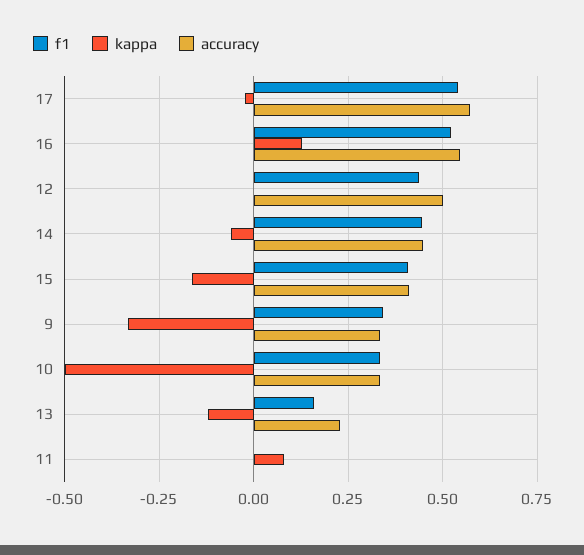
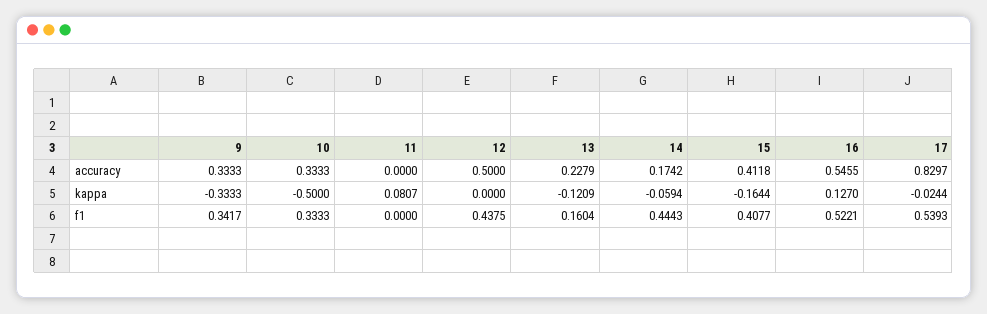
accuracy, 17: 0.575 -> 0.8297
accuracy, 14: 0.45 -> 0.1742

